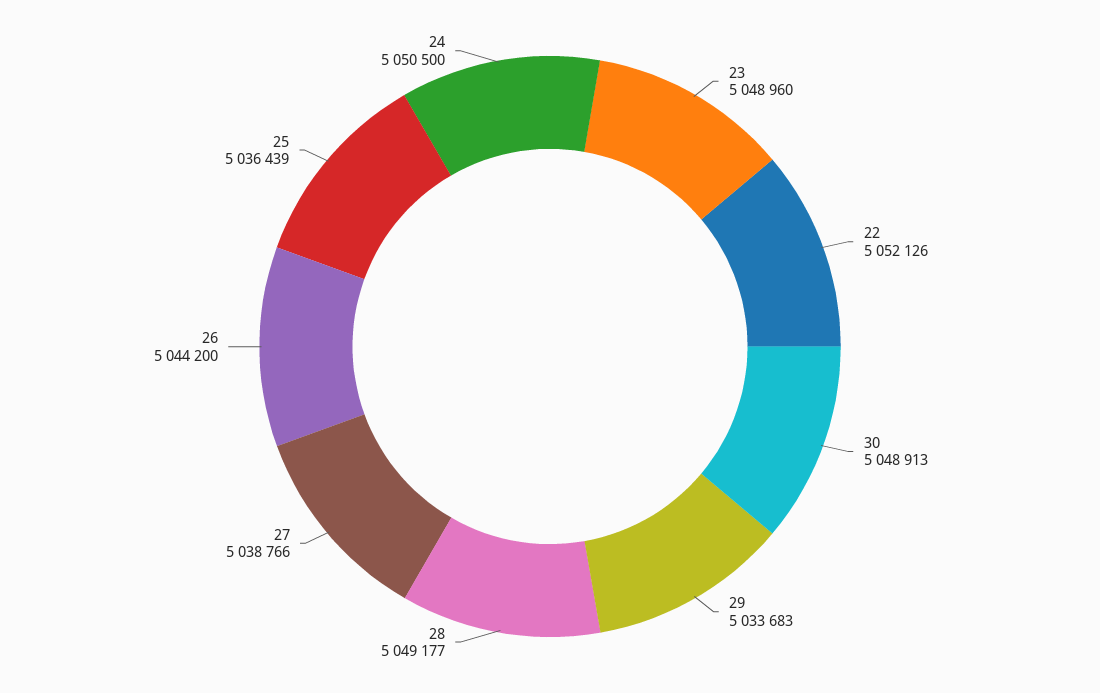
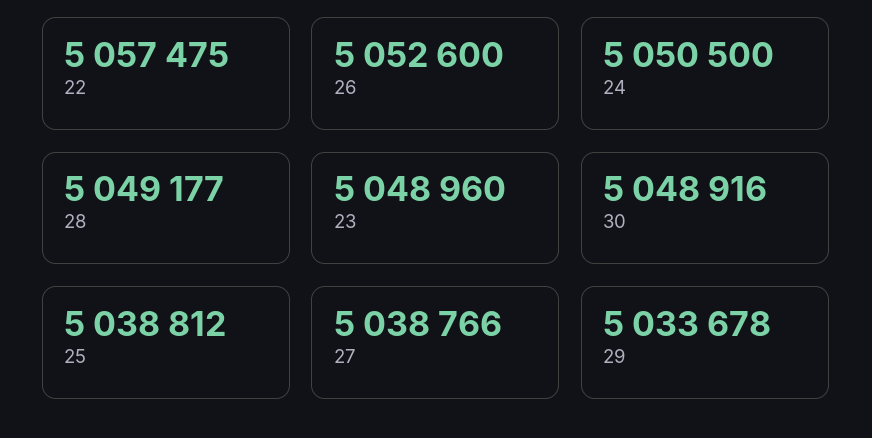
22: 5052126 -> 5057475
30: 5048913 -> 5048916
29: 5033683 -> 5033678
26: 5044200 -> 5052600
25: 5036439 -> 5038812

